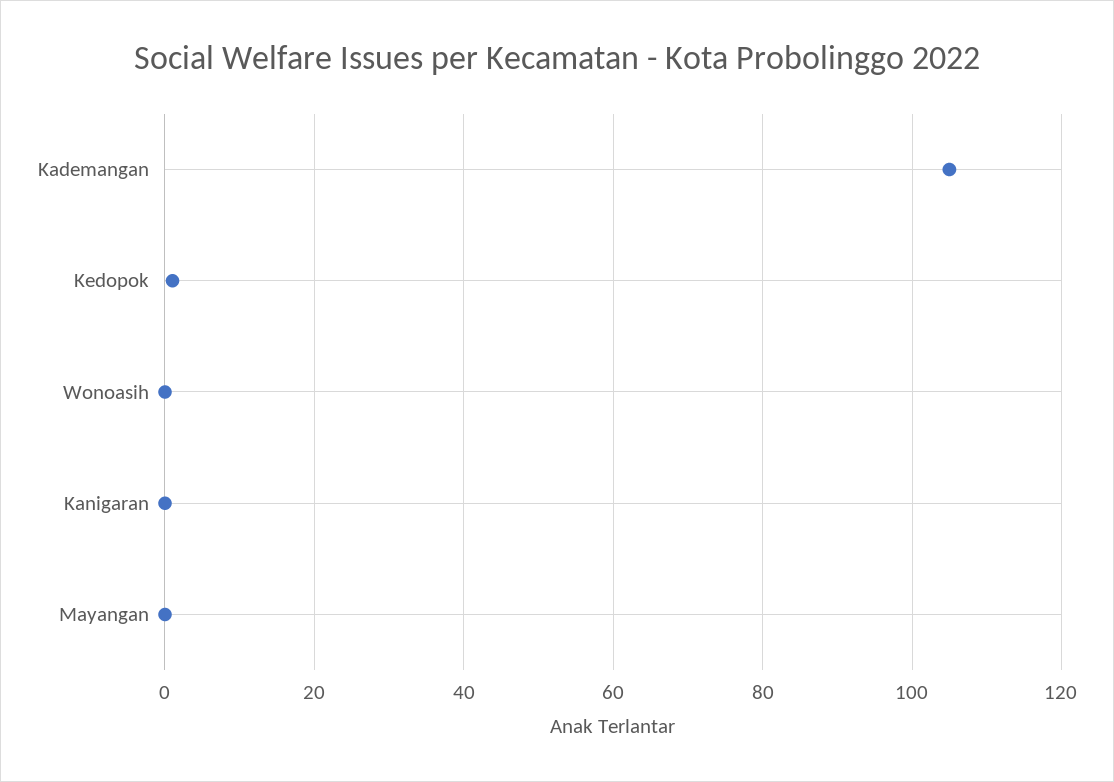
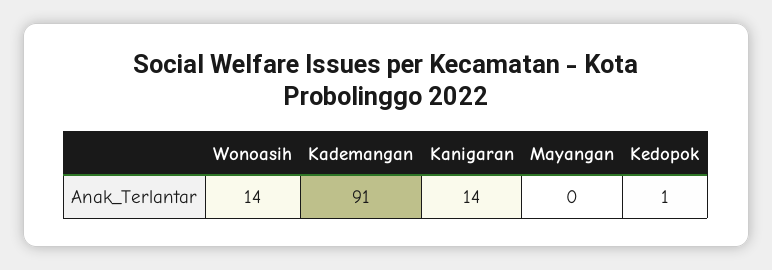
Kademangan: 105 -> 91
Wonoasih: 0 -> 14
Kanigaran: 0 -> 14

